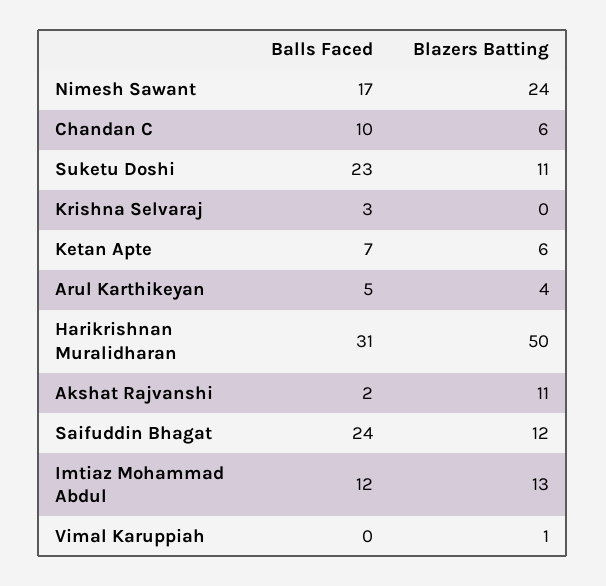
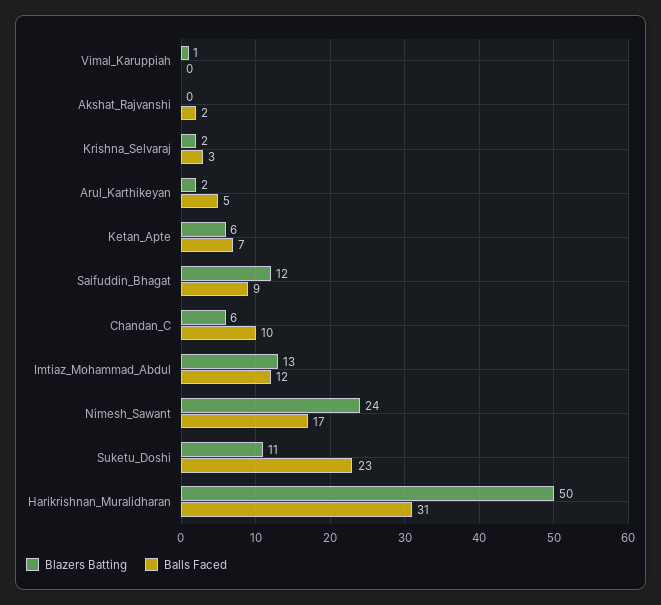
Blazers Batting, Krishna Selvaraj: 0 -> 2
Blazers Batting, Arul Karthikeyan: 4 -> 2
Blazers Batting, Akshat Rajvanshi: 11 -> 0
Balls Faced, Saifuddin Bhagat: 24 -> 9

